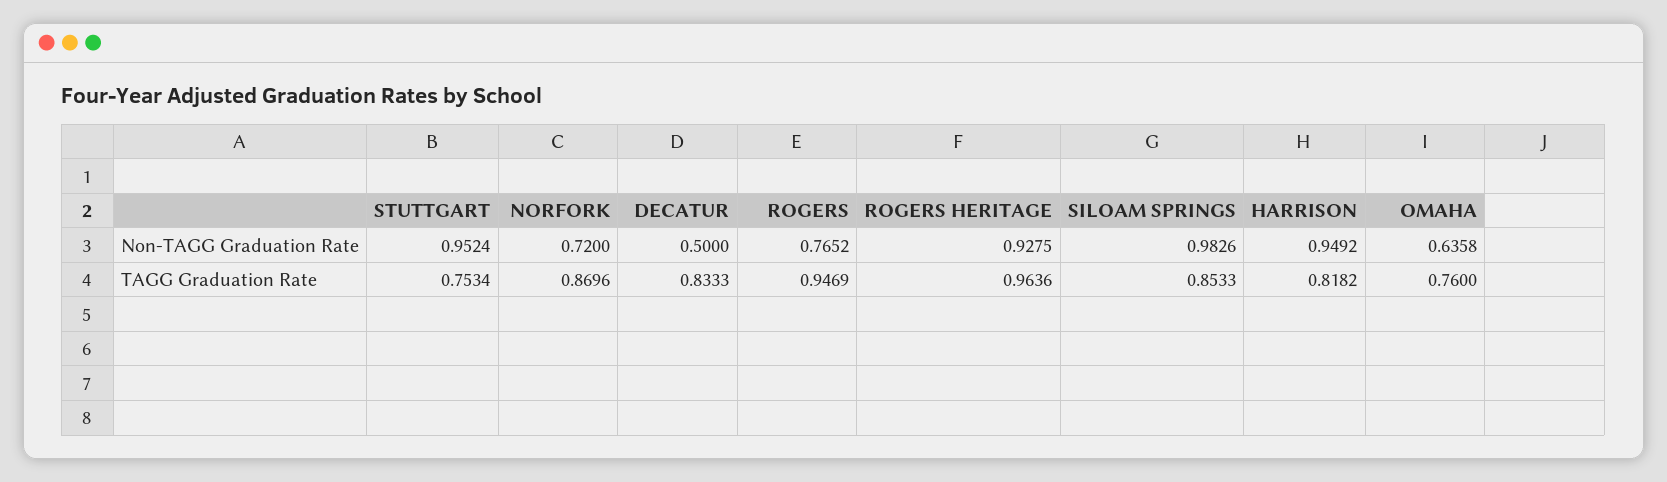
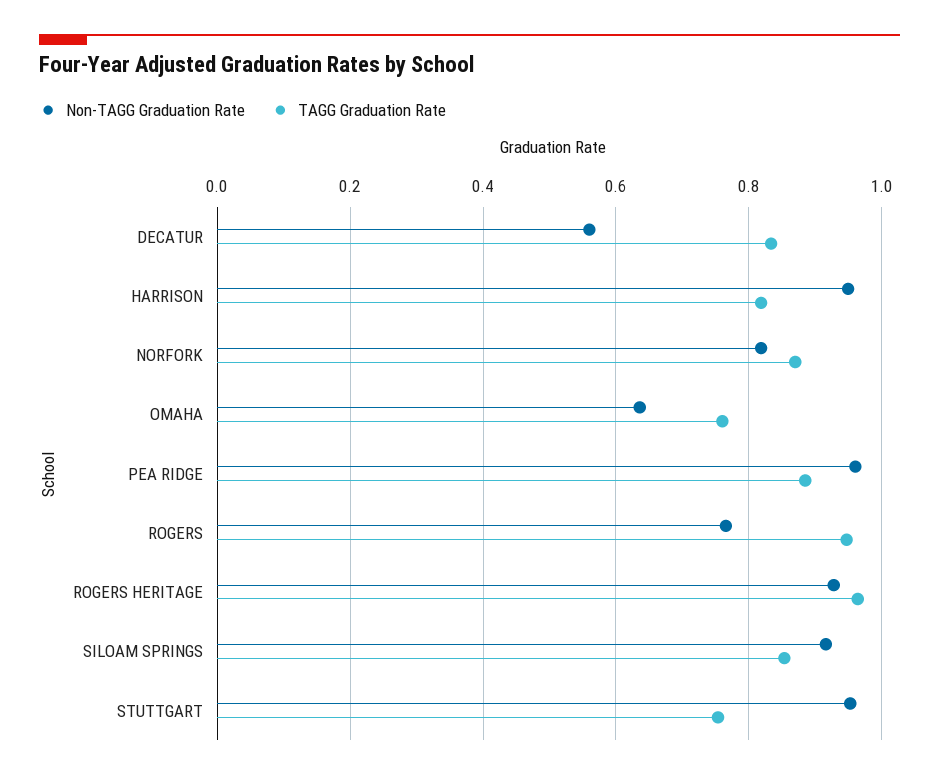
Non-TAGG Graduation Rate, NORFORK: 0.72 -> 0.82
Non-TAGG Graduation Rate, DECATUR: 0.5 -> 0.56
Non-TAGG Graduation Rate, SILOAM SPRINGS: 0.9826 -> 0.92
Non-TAGG Graduation Rate, PEA RIDGE: none -> 0.96
TAGG Graduation Rate, PEA RIDGE: none -> 0.88

